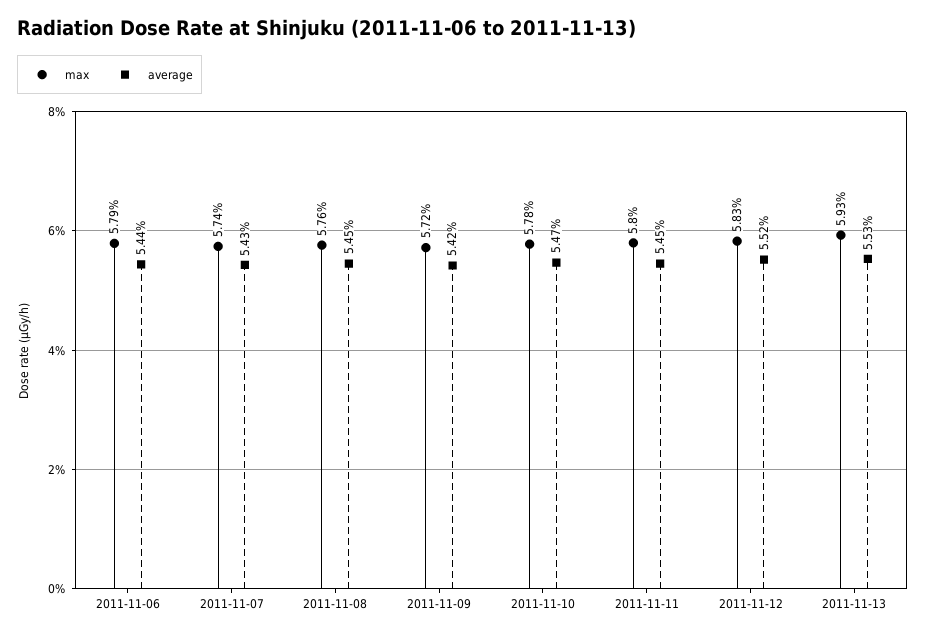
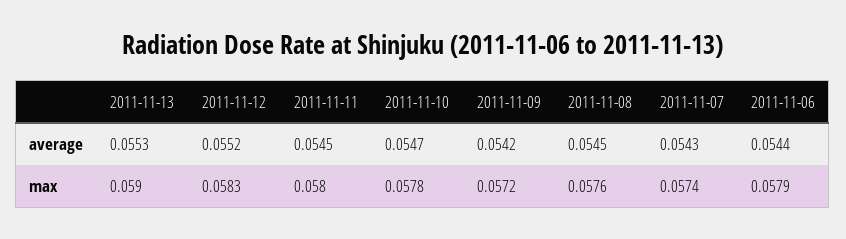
max, 2011-11-13: 0.0593 -> 0.059

